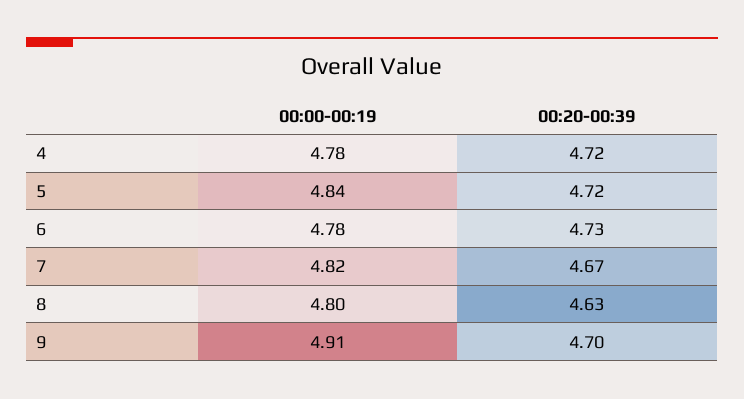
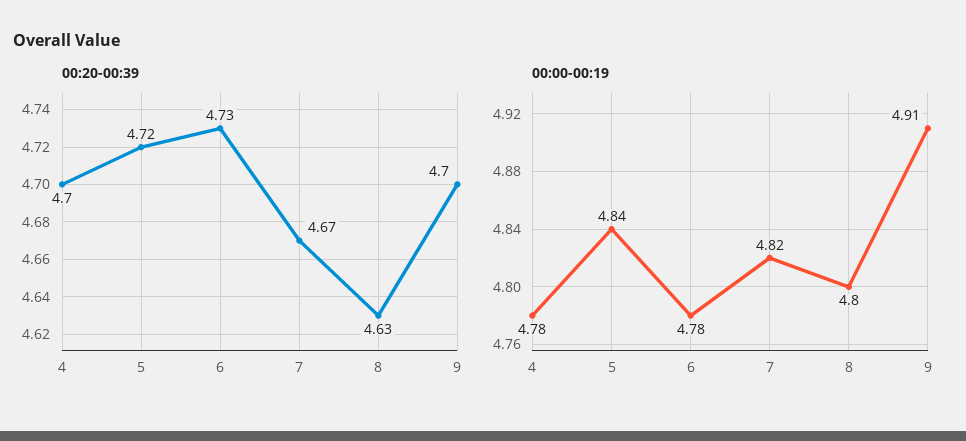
00:20-00:39, 4: 4.72 -> 4.7

